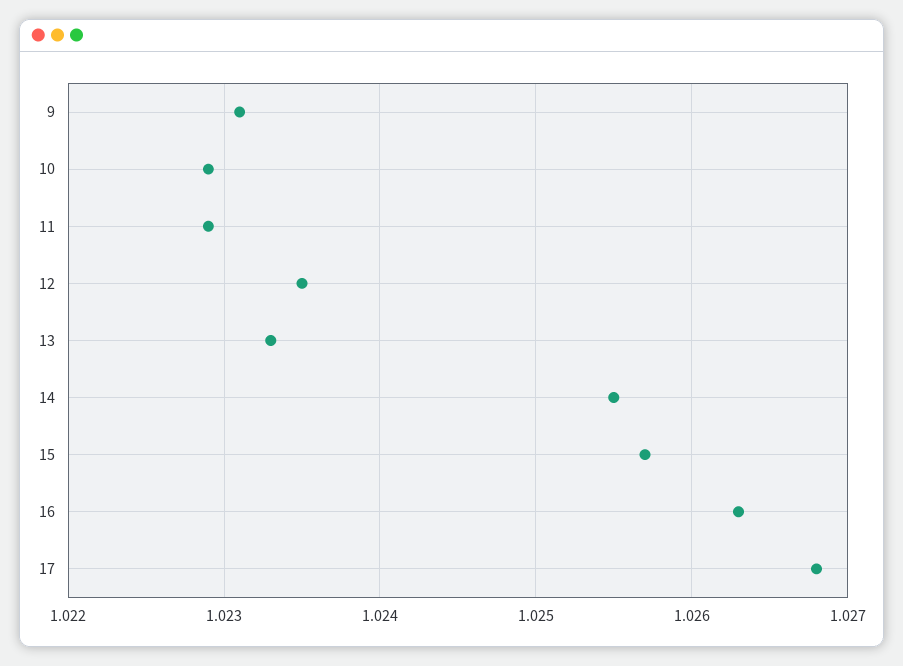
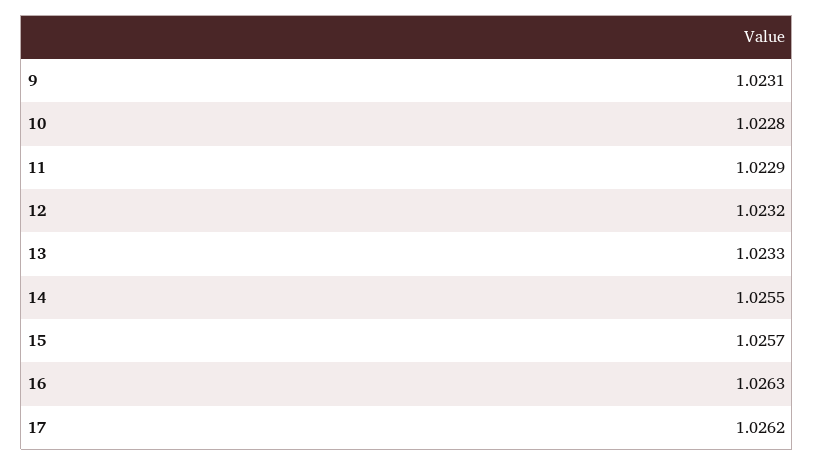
10: 1.0229 -> 1.0228
12: 1.0235 -> 1.0232
17: 1.0268 -> 1.0262

